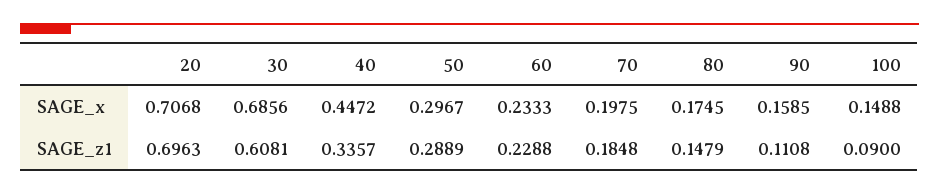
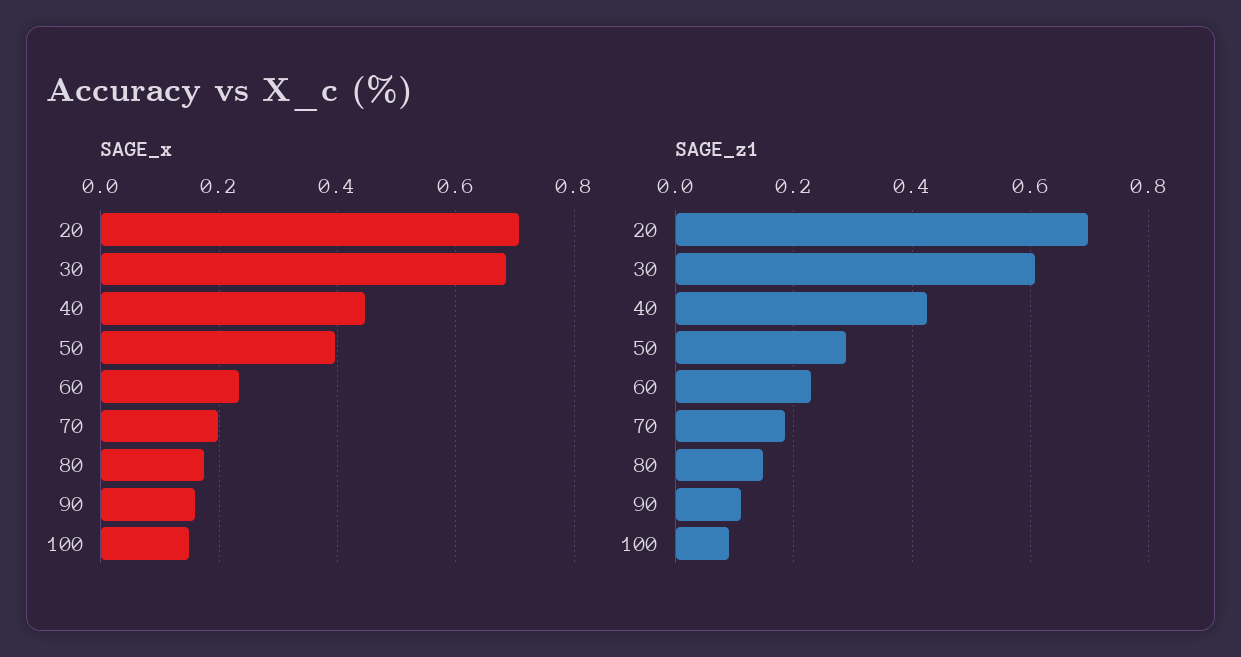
SAGE_x, 50: 0.2967 -> 0.4
SAGE_z1, 40: 0.3357 -> 0.42

